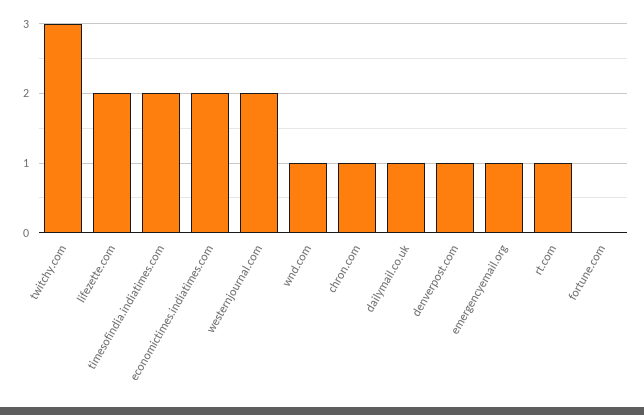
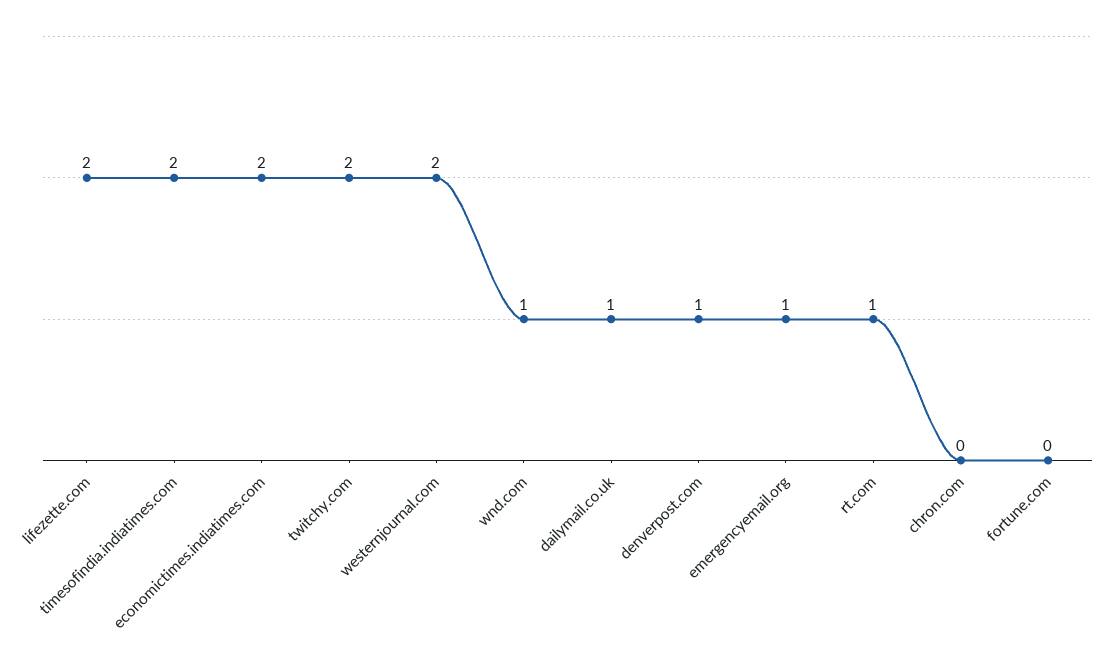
twitchy.com: 3 -> 2
chron.com: 1 -> 0

